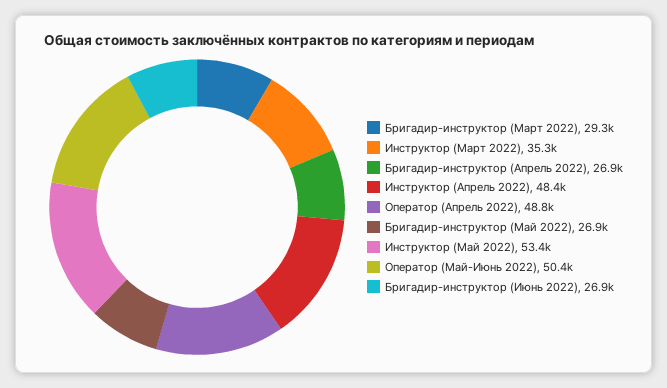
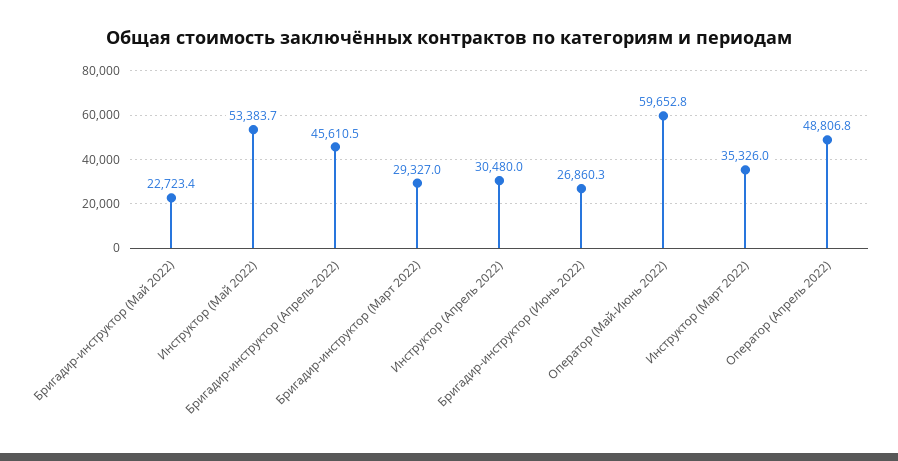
Бригадир-инструктор (Апрель 2022): 26900 -> 45610.5
Инструктор (Апрель 2022): 48400 -> 30480
Бригадир-инструктор (Май 2022): 26900 -> 22723.4
Оператор (Май-Июнь 2022): 50400 -> 59652.8

